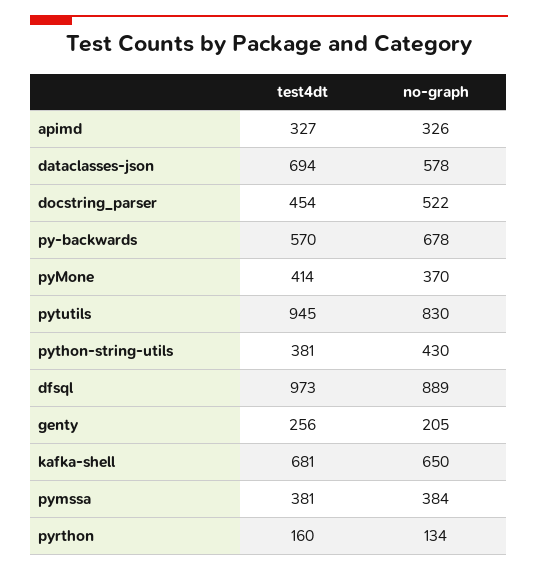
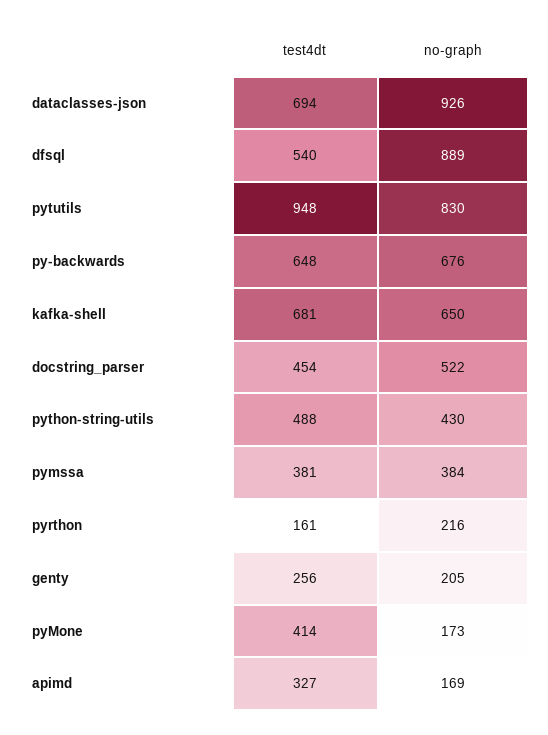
no-graph, apimd: 326 -> 169
no-graph, dataclasses-json: 578 -> 926
test4dt, py-backwards: 570 -> 648
no-graph, py-backwards: 678 -> 676
no-graph, pyMone: 370 -> 173
test4dt, pytutils: 945 -> 948
test4dt, python-string-utils: 381 -> 488
test4dt, dfsql: 973 -> 540
test4dt, pyrthon: 160 -> 161
no-graph, pyrthon: 134 -> 216

